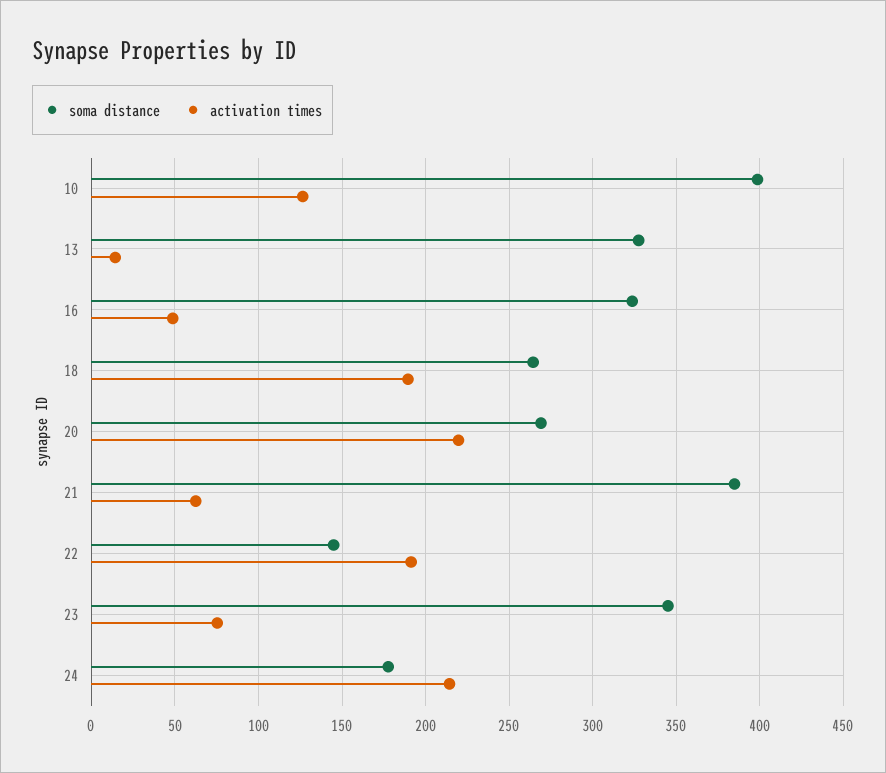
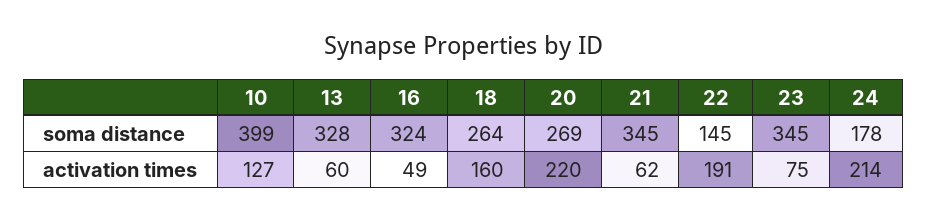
activation times, 13: 15 -> 60
activation times, 18: 190 -> 160
soma distance, 21: 385 -> 345

